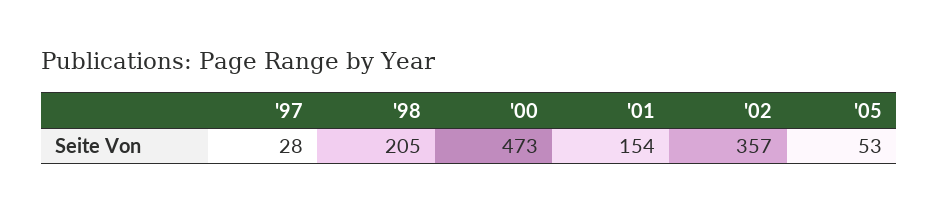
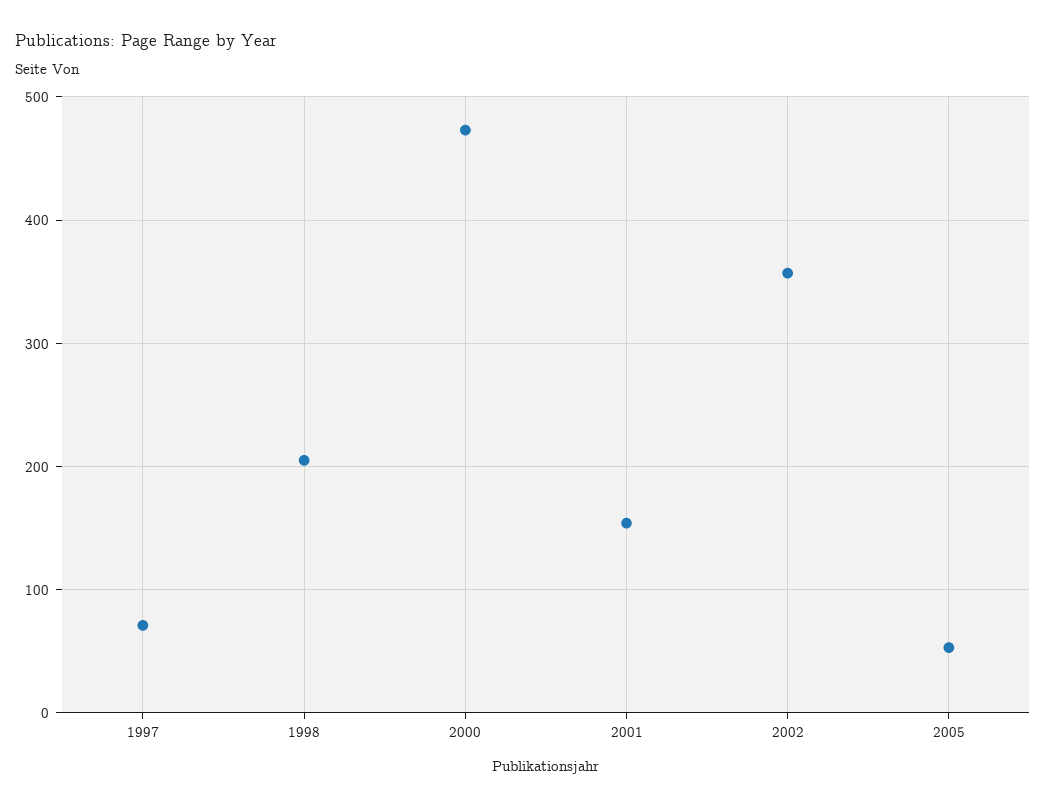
'97: 28 -> 70

